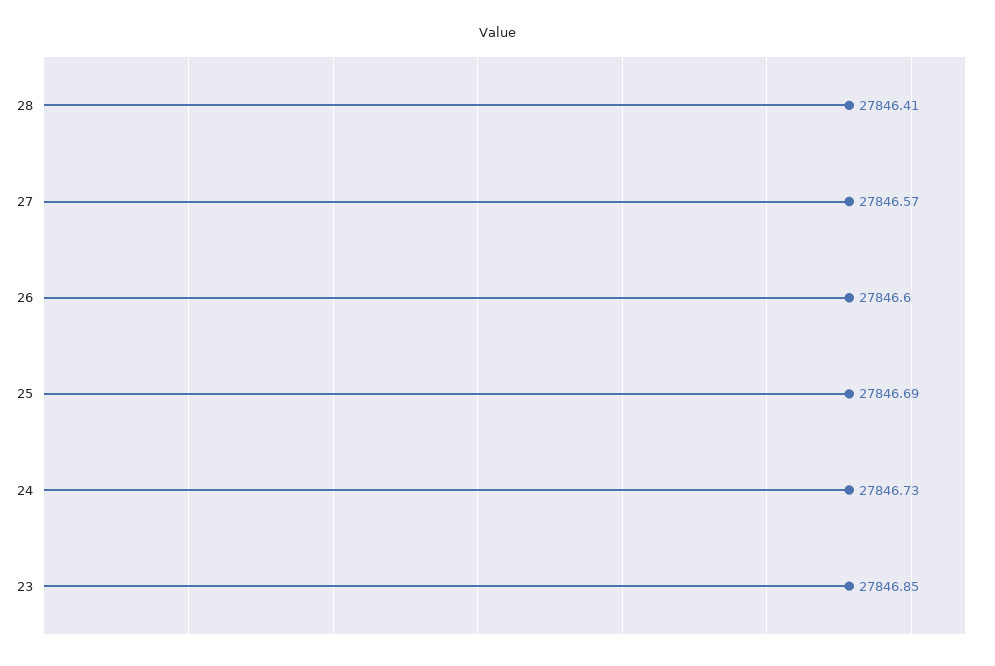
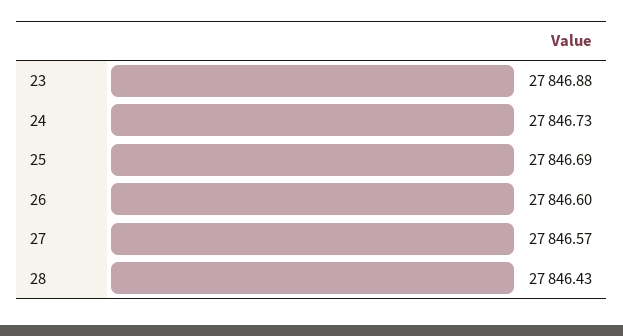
28: 27846.41 -> 27846.43
23: 27846.85 -> 27846.88

